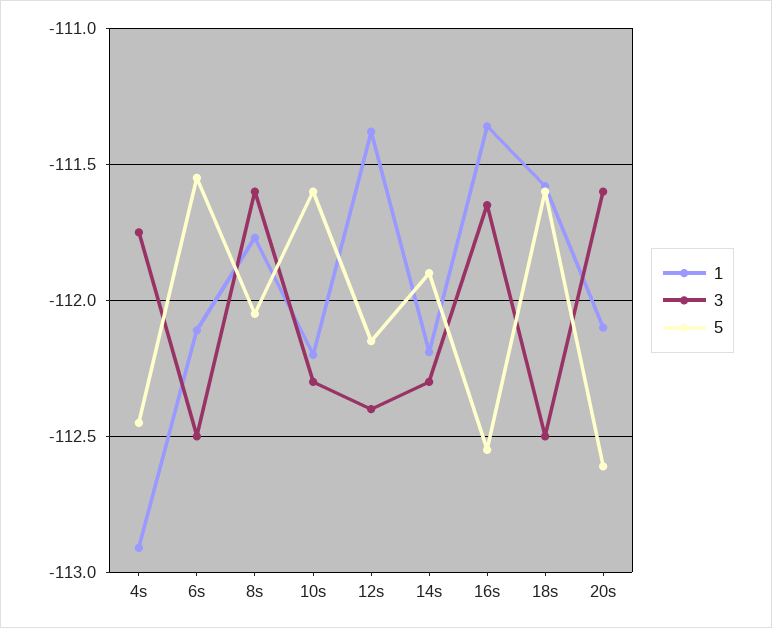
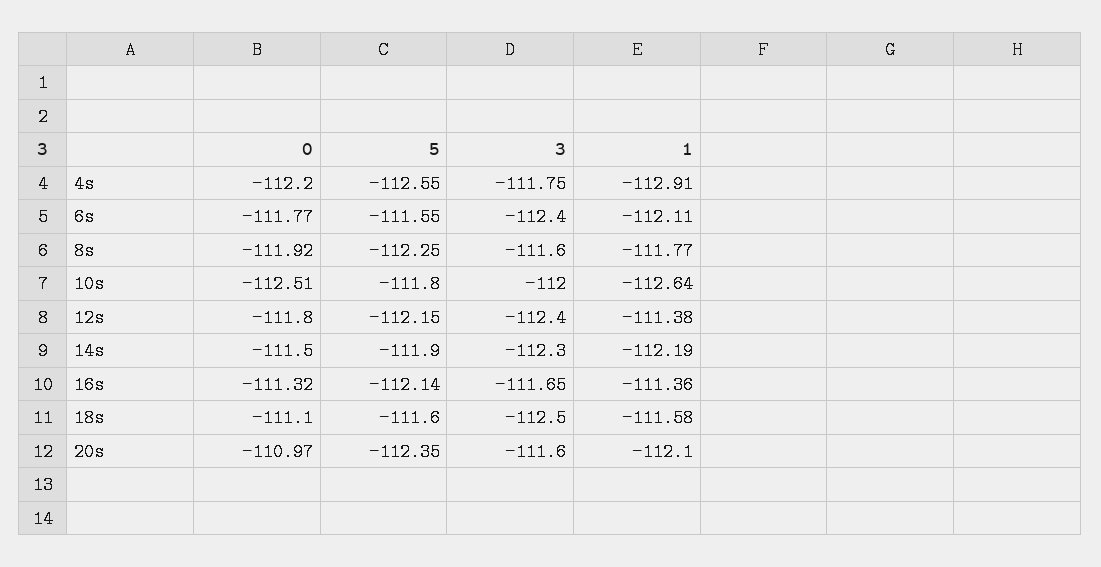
5, 4s: -112.45 -> -112.55
3, 6s: -112.5 -> -112.4
5, 8s: -112.05 -> -112.25
1, 10s: -112.2 -> -112.64
3, 10s: -112.3 -> -112
5, 10s: -111.6 -> -111.8
5, 16s: -112.55 -> -112.14
5, 20s: -112.6 -> -112.35
0, 4s: none -> -112.2
0, 6s: none -> -111.77
0, 8s: none -> -111.92
0, 10s: none -> -112.51
0, 12s: none -> -111.8
0, 14s: none -> -111.5
0, 16s: none -> -111.32
0, 18s: none -> -111.1
0, 20s: none -> -110.97

